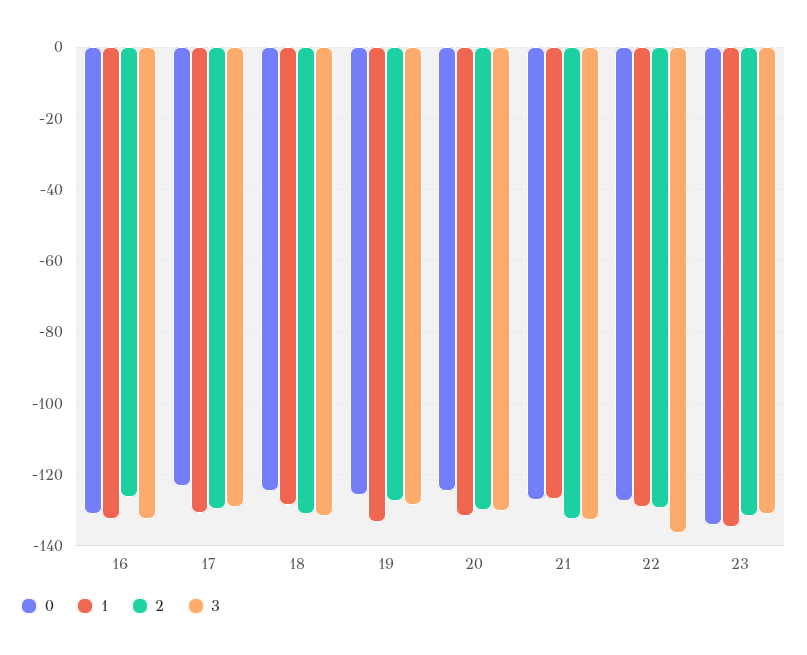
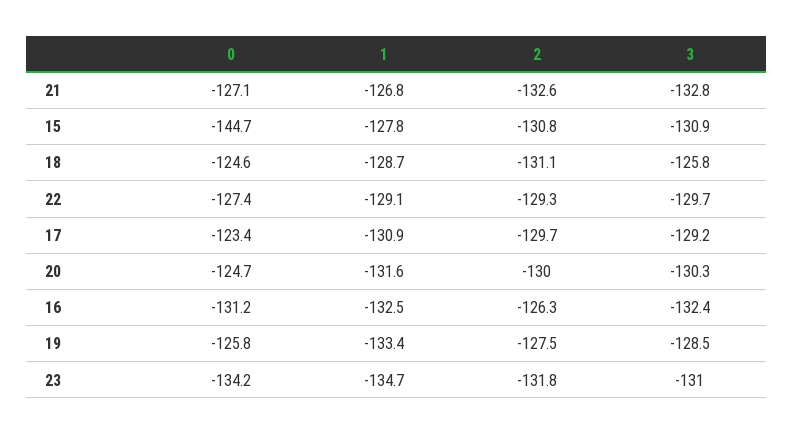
3, 18: -132 -> -125.8
3, 22: -136 -> -129.7
0, 15: none -> -144.7
1, 15: none -> -127.8
2, 15: none -> -130.8
3, 15: none -> -130.9

